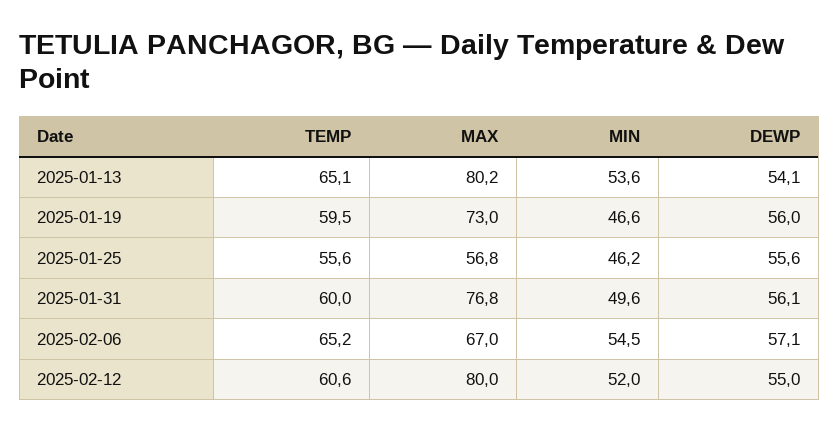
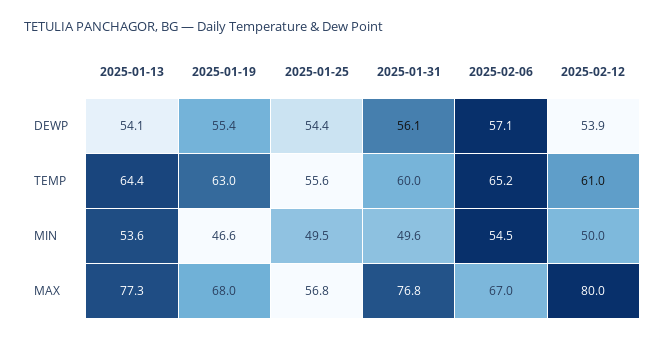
TEMP, 2025-01-13: 65.1 -> 64.4
MAX, 2025-01-13: 80.2 -> 77.3
TEMP, 2025-01-19: 59.5 -> 63
MAX, 2025-01-19: 73 -> 68
DEWP, 2025-01-19: 56 -> 55.4
MIN, 2025-01-25: 46.2 -> 49.5
DEWP, 2025-01-25: 55.6 -> 54.4
TEMP, 2025-02-12: 60.6 -> 61
MIN, 2025-02-12: 52 -> 50
DEWP, 2025-02-12: 55 -> 53.9

